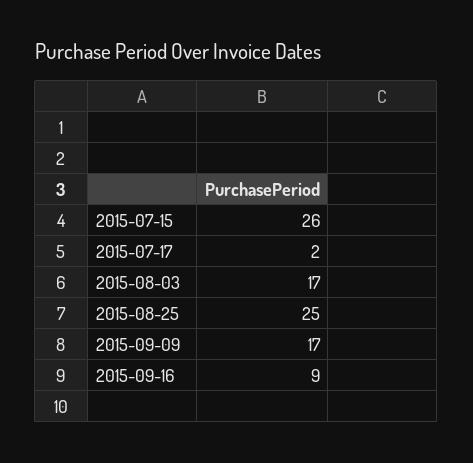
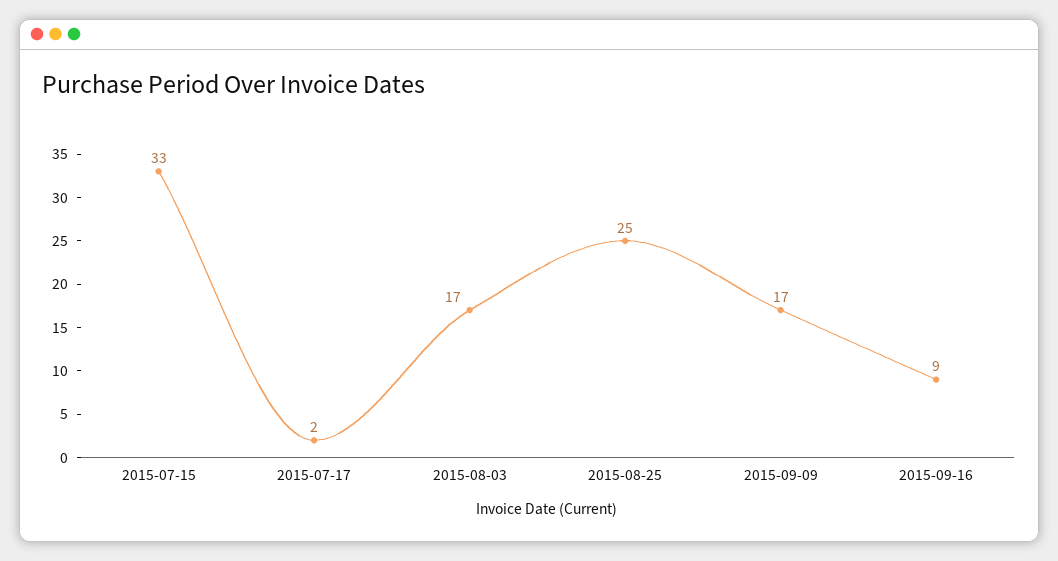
2015-07-15: 26 -> 33

